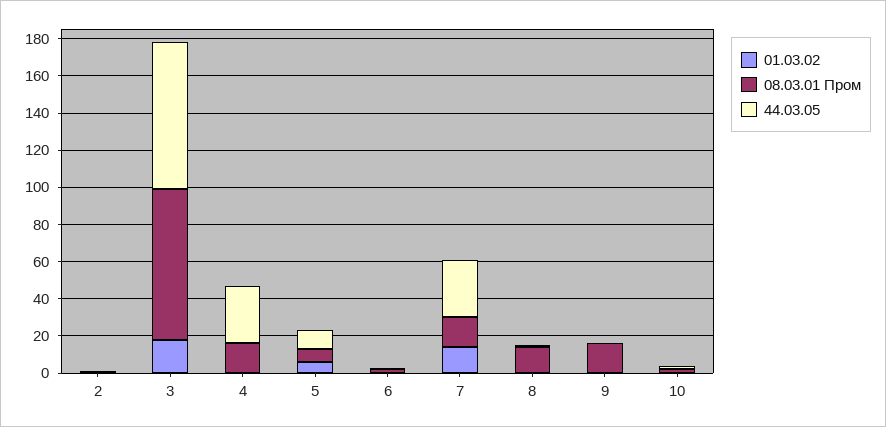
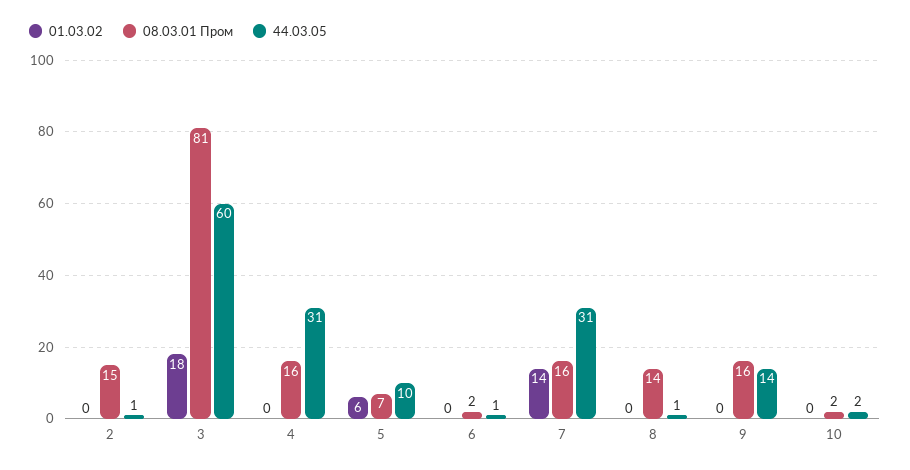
08.03.01 Пром, 2: 0 -> 15
44.03.05, 3: 80 -> 60
44.03.05, 9: 0 -> 14

